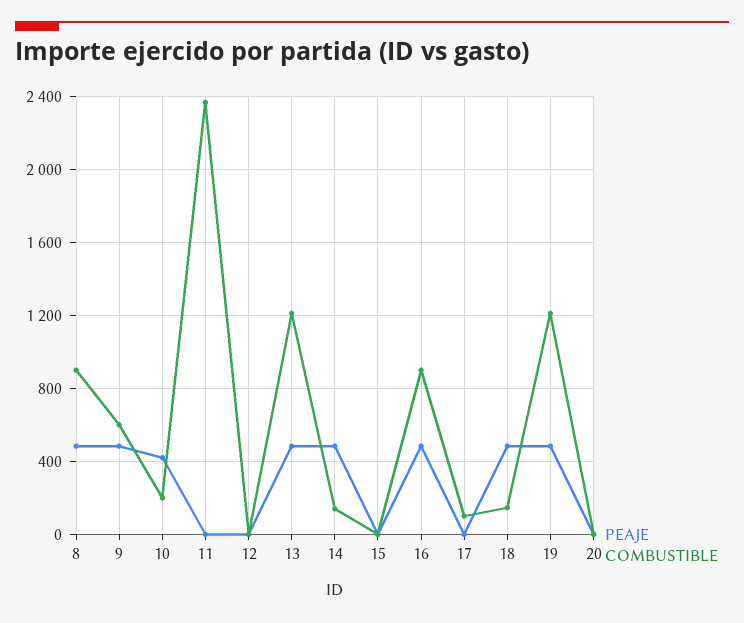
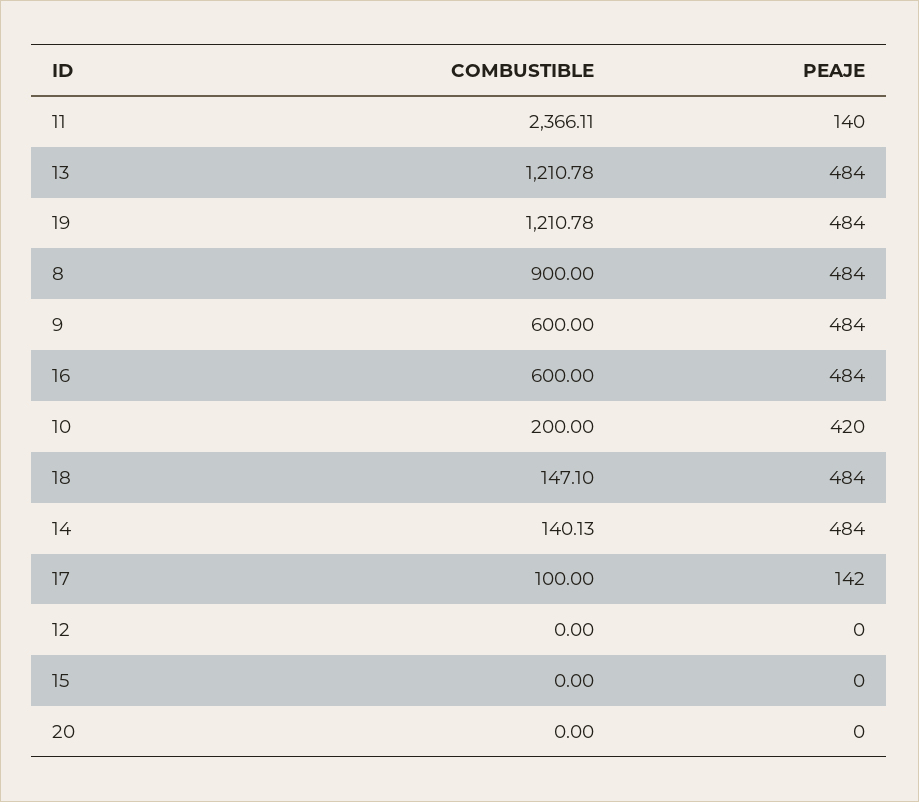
PEAJE, 11: 0 -> 140
COMBUSTIBLE, 16: 900 -> 600
PEAJE, 17: 0 -> 142

